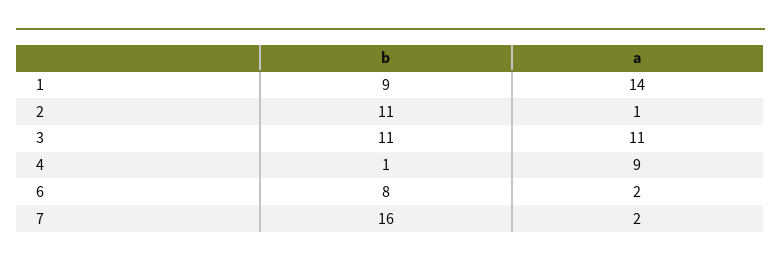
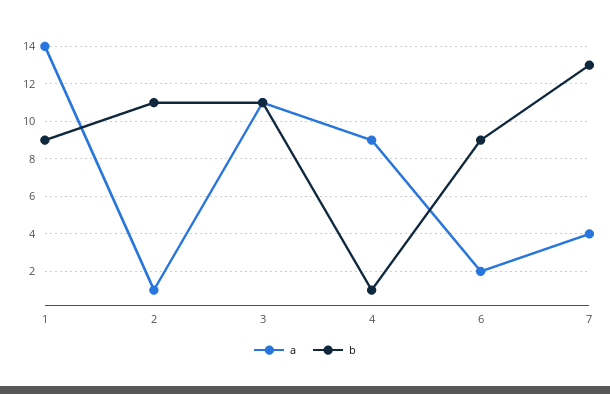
b, 6: 8 -> 9
b, 7: 16 -> 13
a, 7: 2 -> 4

